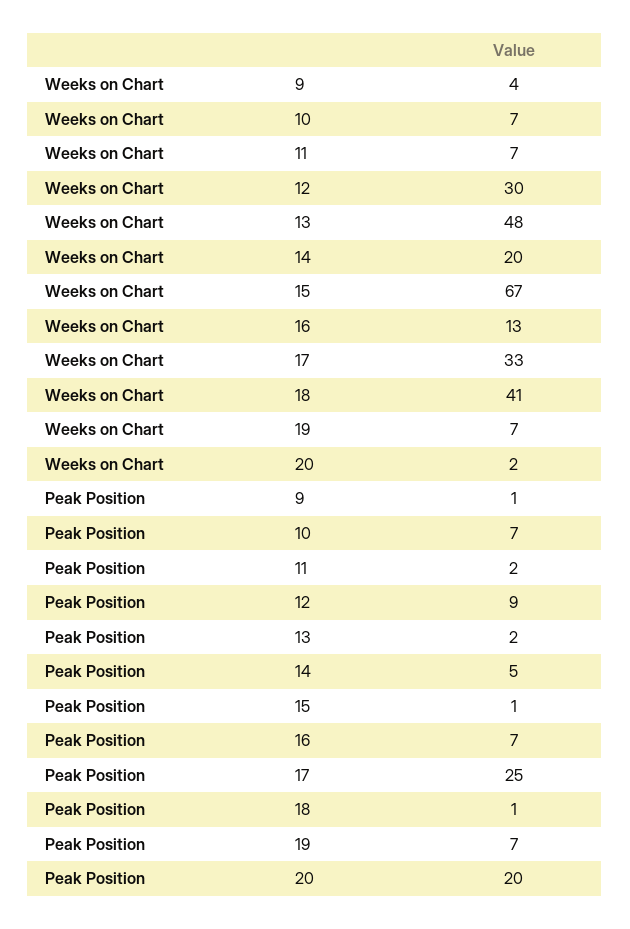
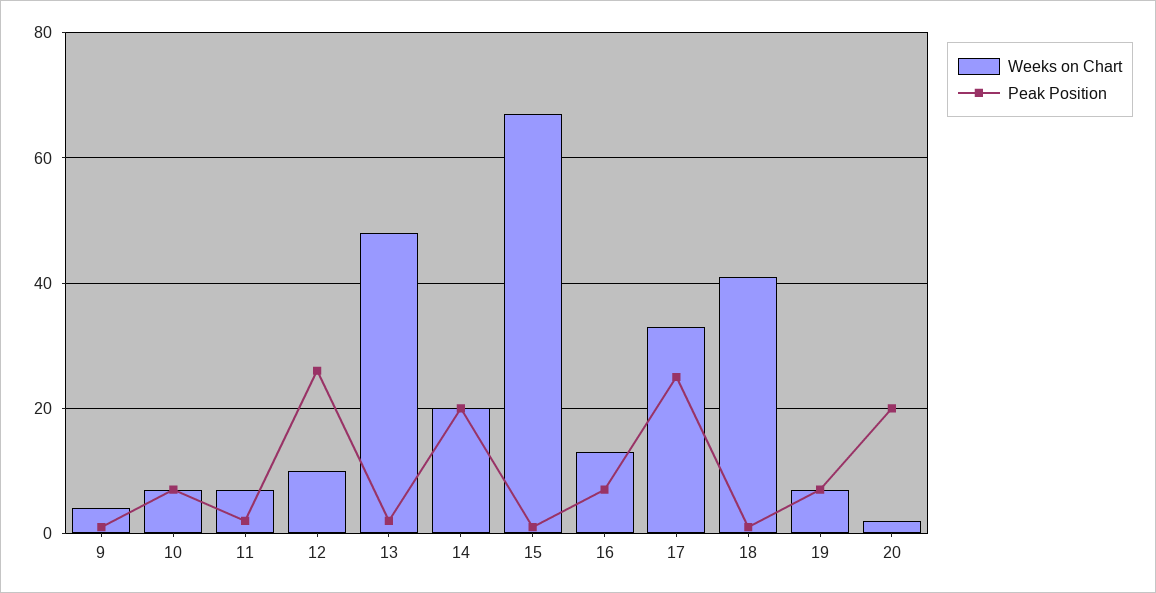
Weeks on Chart, 12: 30 -> 10
Peak Position, 12: 9 -> 25
Peak Position, 14: 5 -> 20

